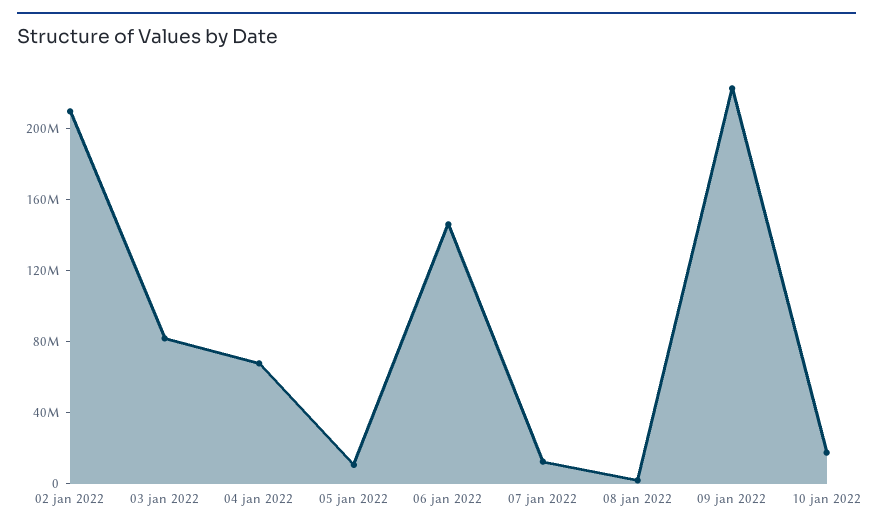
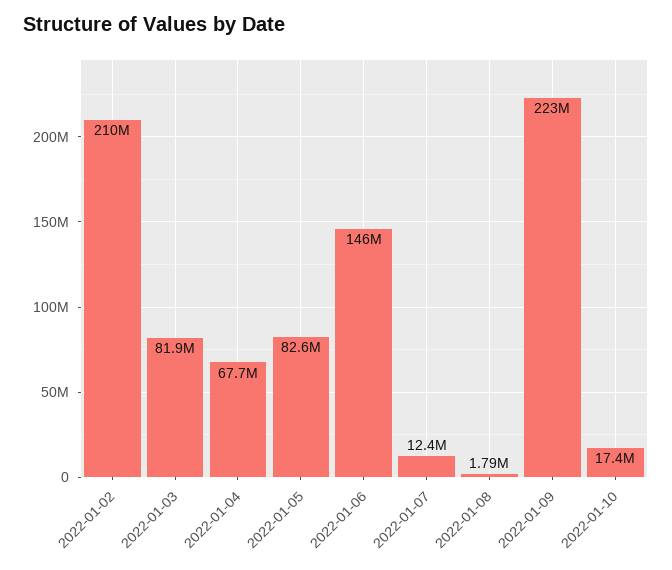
05 jan 2022: 10000000 -> 82600000

